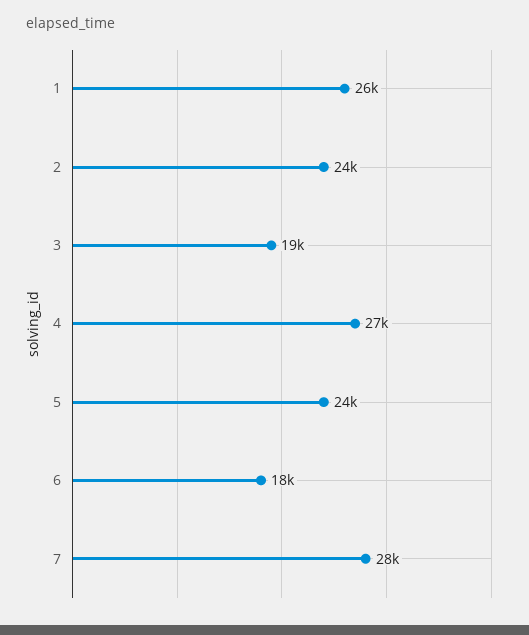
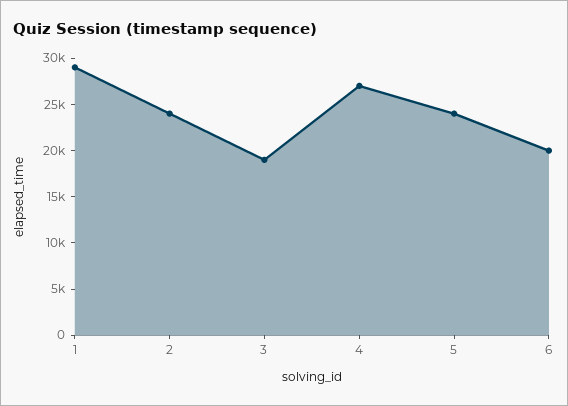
1: 26000 -> 29000
6: 18000 -> 20000
7: 28000 -> none

